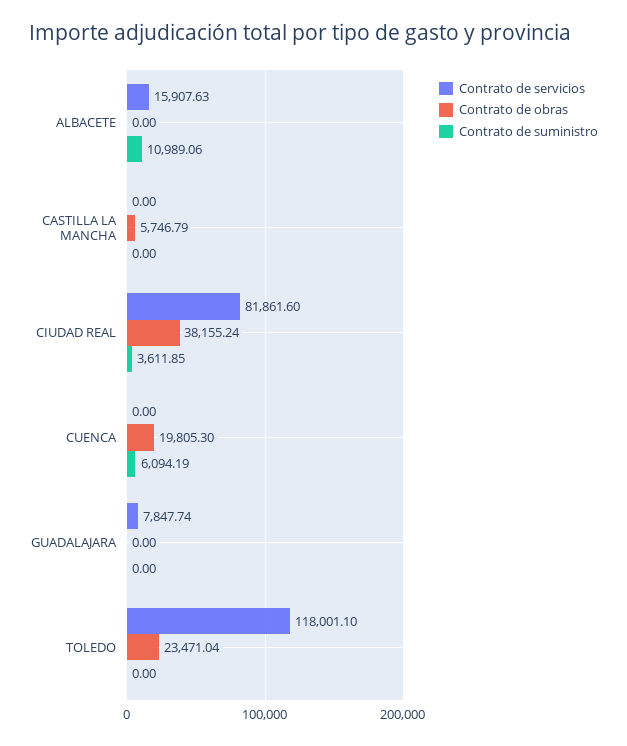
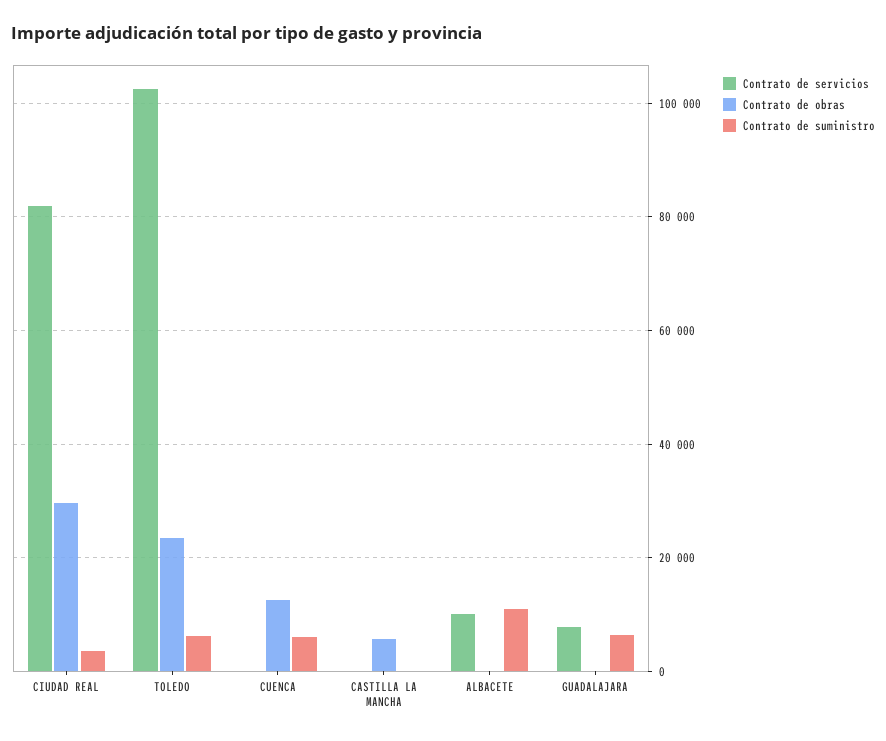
Contrato de servicios, ALBACETE: 15907.63 -> 10000
Contrato de obras, CIUDAD REAL: 38155.24 -> 30000
Contrato de obras, CUENCA: 19805.3 -> 12000
Contrato de suministro, GUADALAJARA: 0 -> 6000
Contrato de servicios, TOLEDO: 118001.1 -> 102000
Contrato de suministro, TOLEDO: 0 -> 6000

